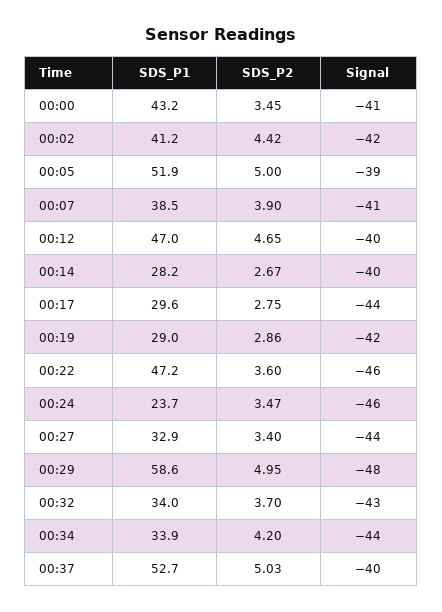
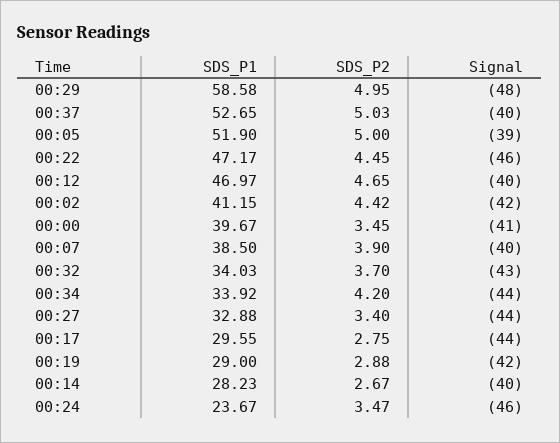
SDS_P1, 00:00: 43.2 -> 39.67
Signal, 00:07: -41 -> -40
SDS_P2, 00:19: 2.86 -> 2.88
SDS_P2, 00:22: 3.6 -> 4.45

